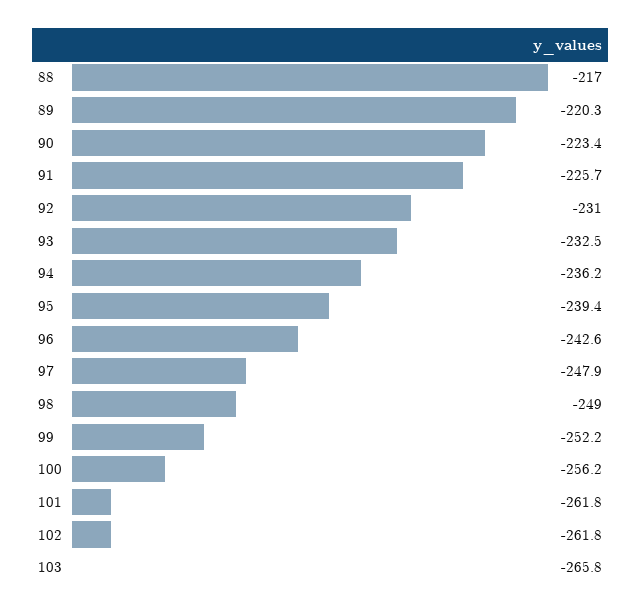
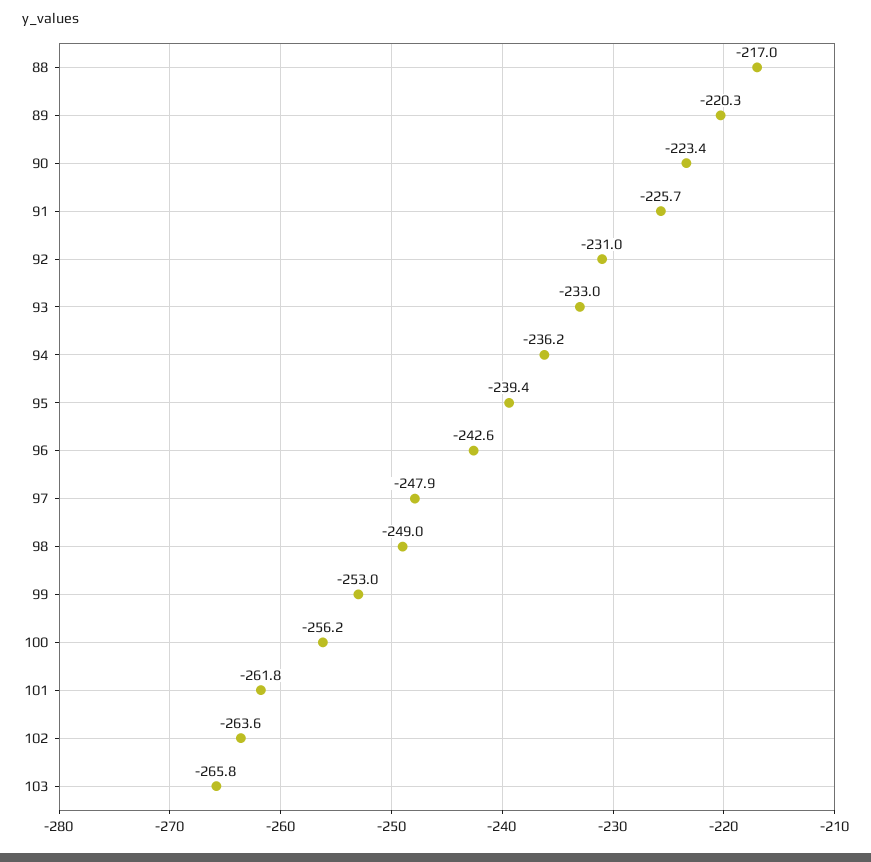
93: -232.5 -> -233
99: -252.2 -> -253
102: -261.8 -> -263.6

